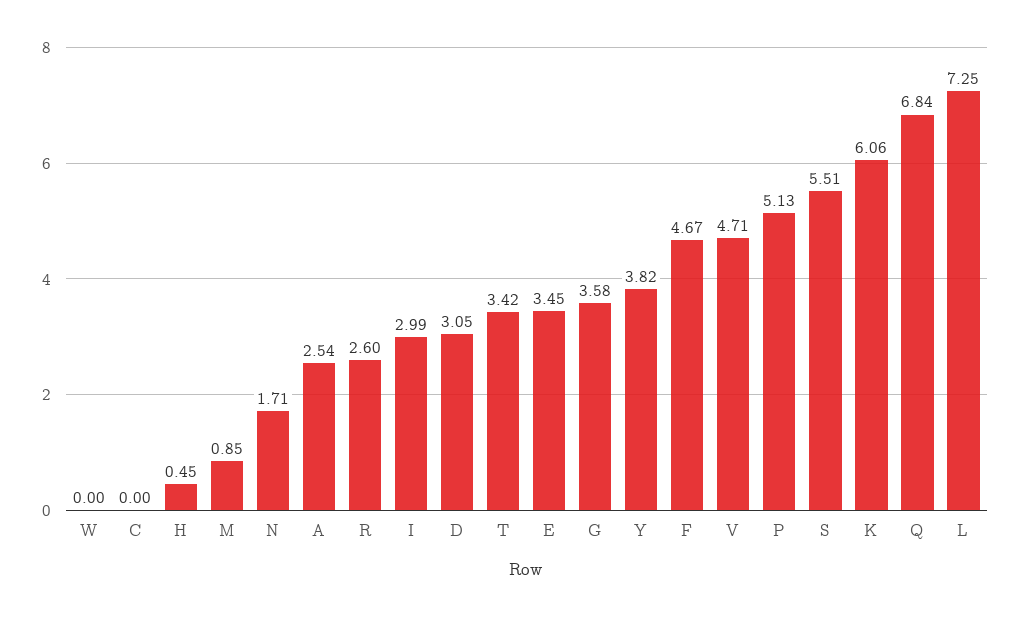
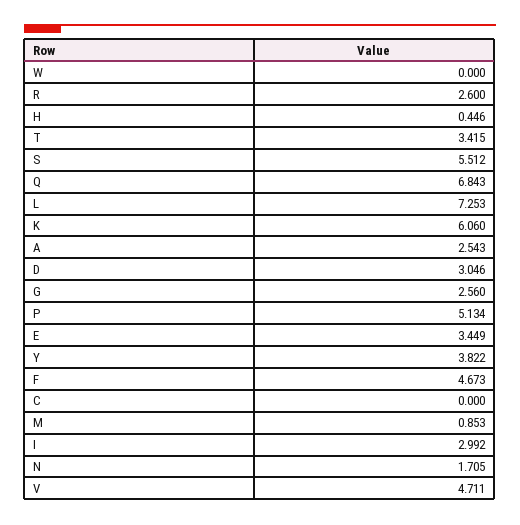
G: 3.58 -> 2.56

